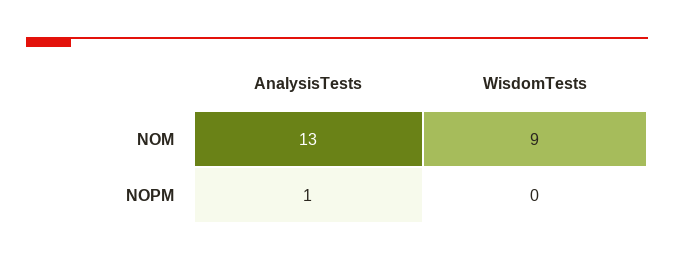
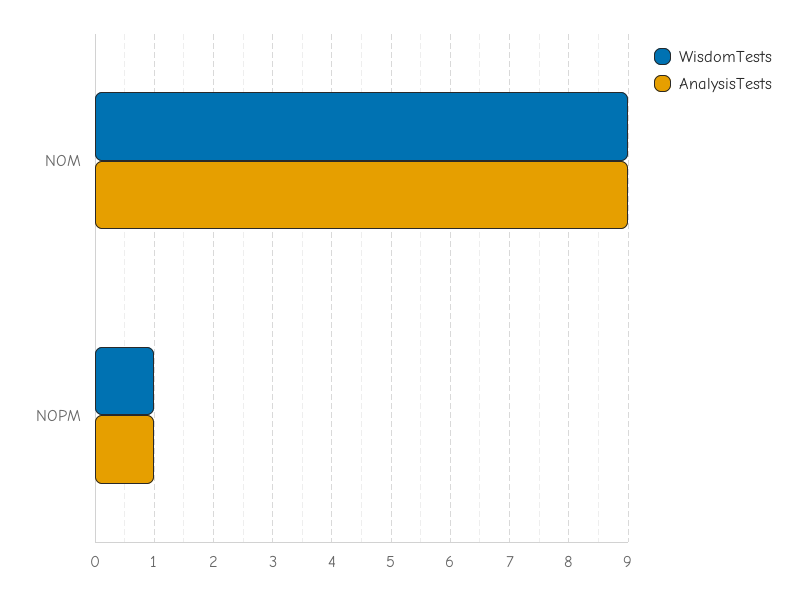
AnalysisTests, NOM: 13 -> 9
WisdomTests, NOPM: 0 -> 1

